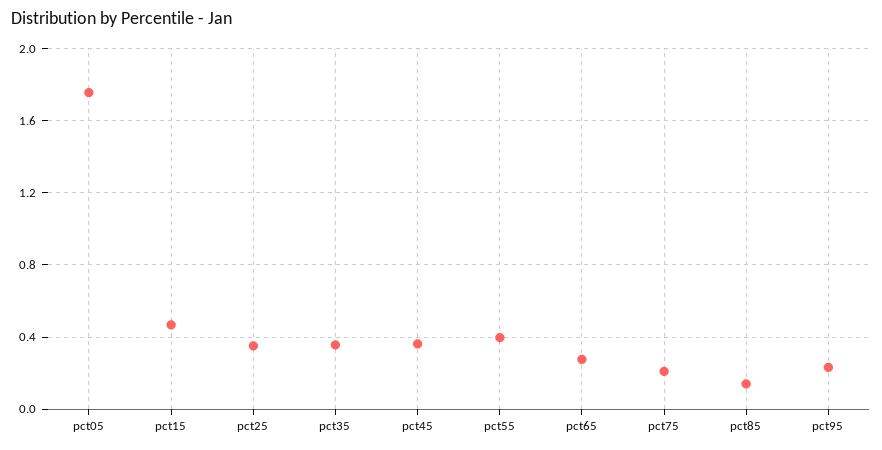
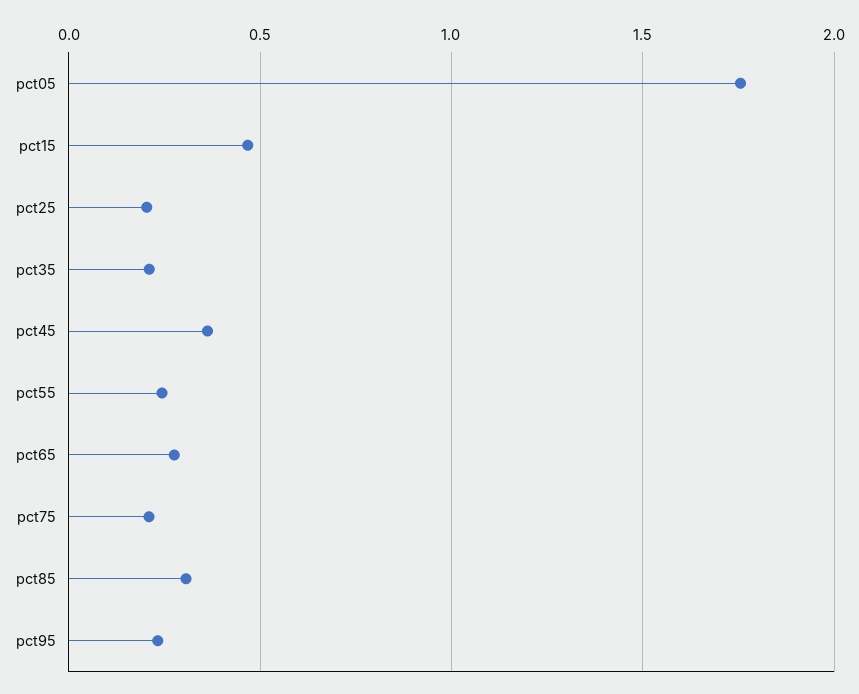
pct25: 0.35 -> 0.2
pct35: 0.35 -> 0.2
pct55: 0.4 -> 0.25
pct85: 0.15 -> 0.3

